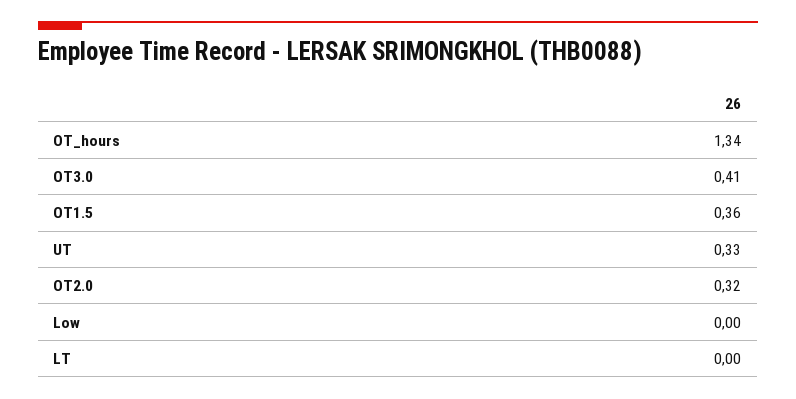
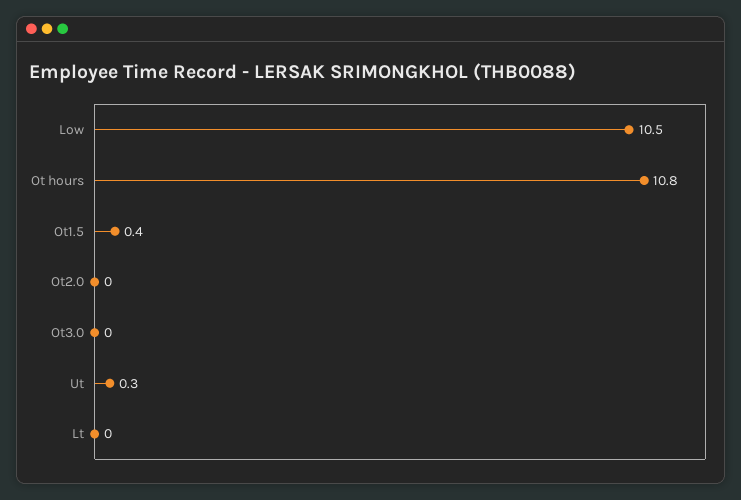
OT_hours: 1.34 -> 10.8
OT3.0: 0.41 -> 0
OT2.0: 0.32 -> 0
Low: 0 -> 10.5

